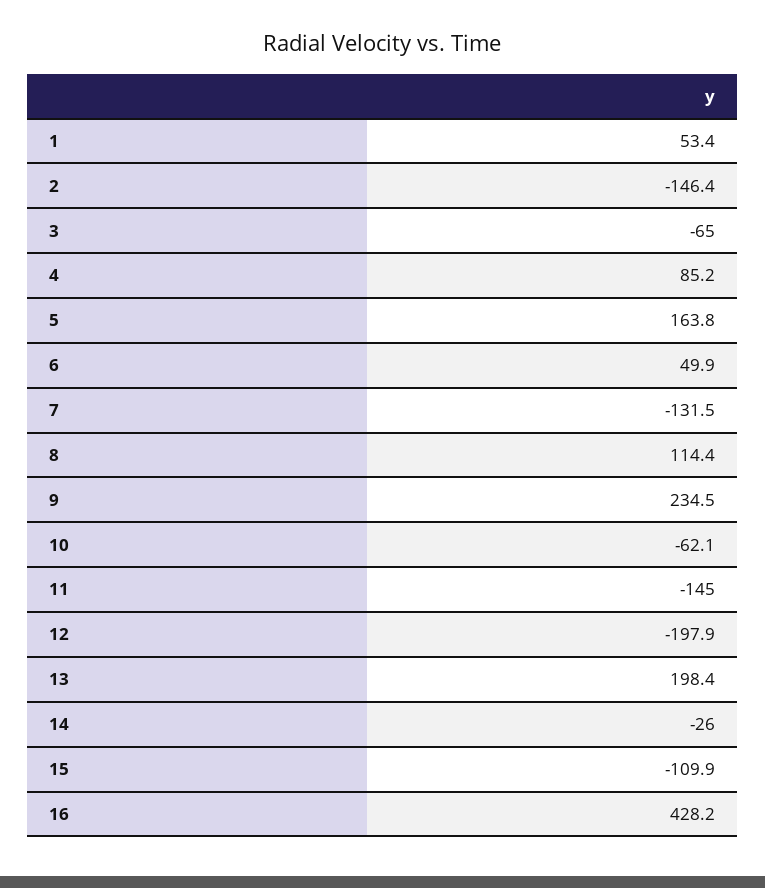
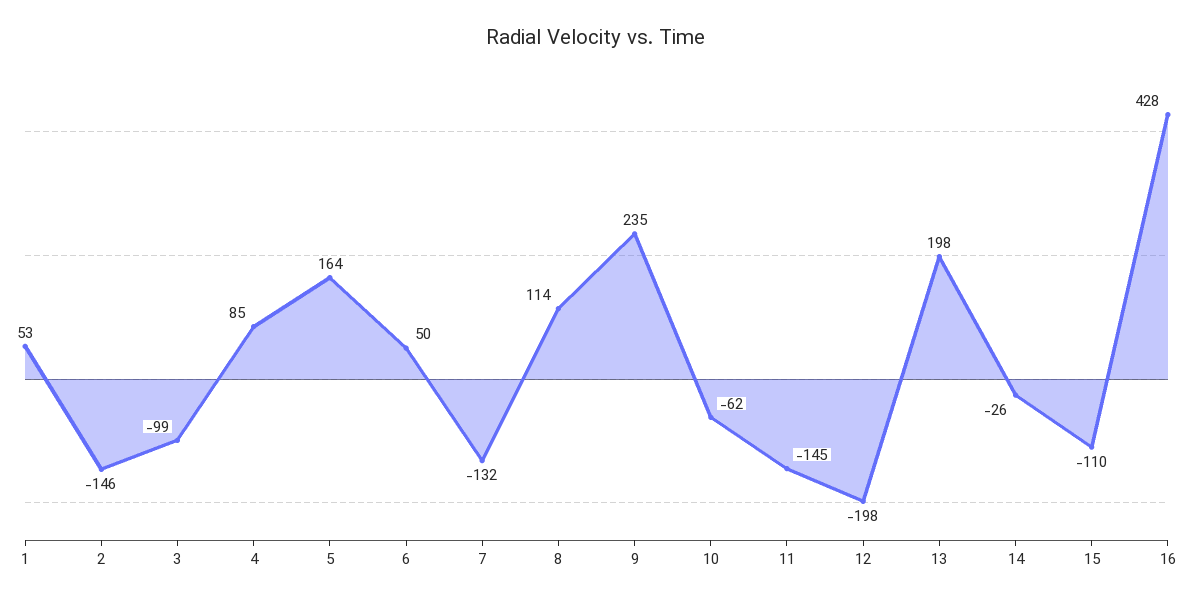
3: -65 -> -99

